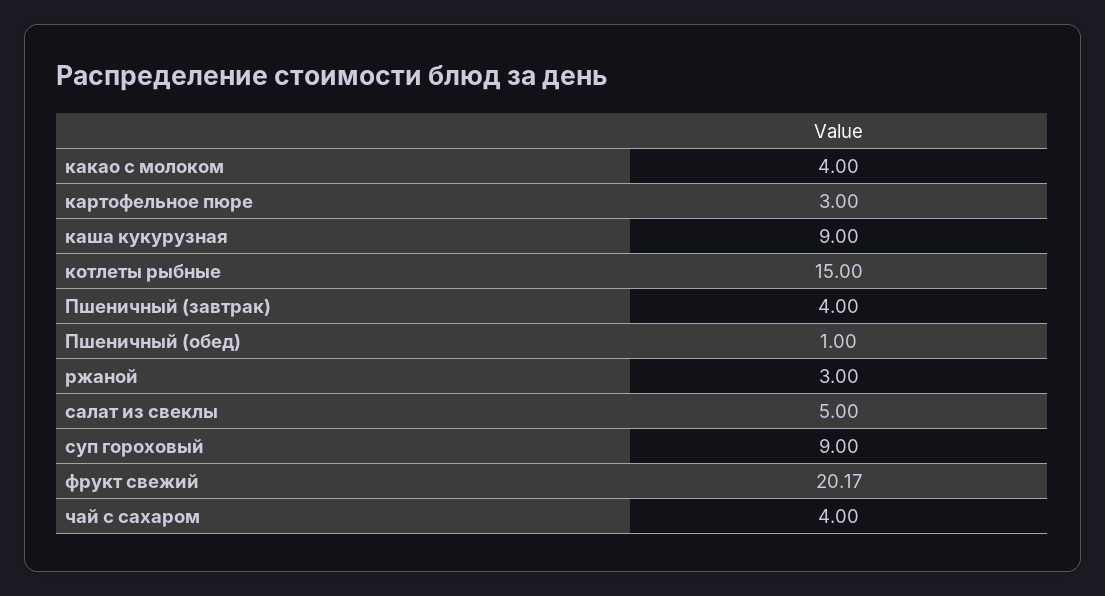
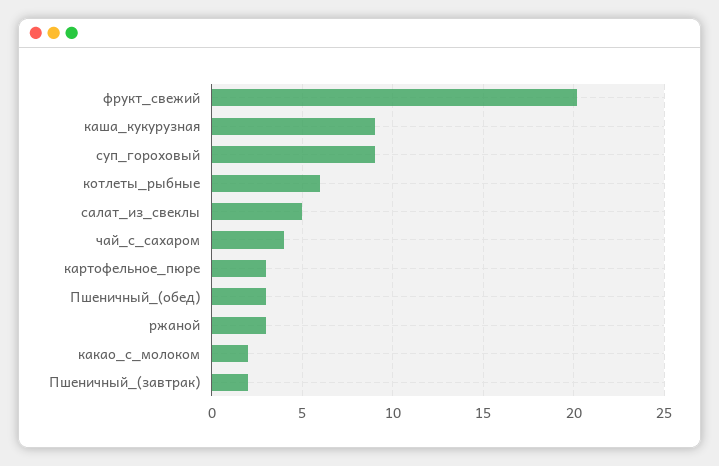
какао с молоком: 4 -> 2
котлеты рыбные: 15 -> 6
Пшеничный (завтрак): 4 -> 2
Пшеничный (обед): 1 -> 3

